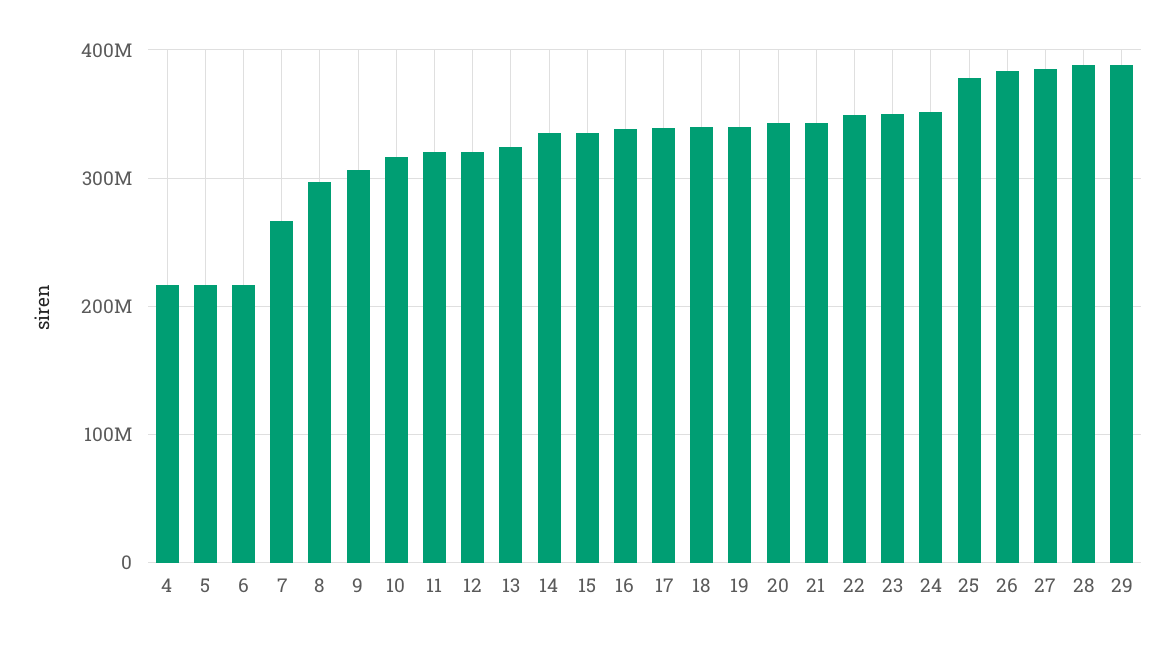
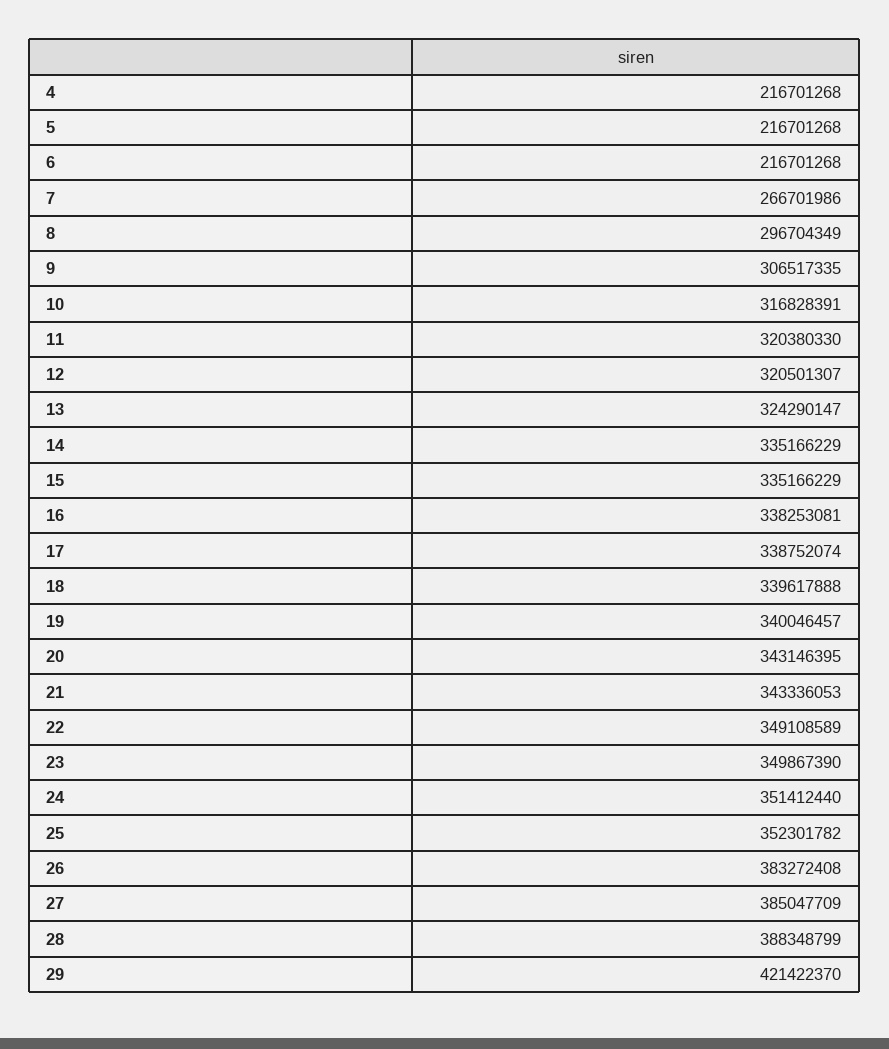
25: 380000000 -> 352301782
29: 390000000 -> 421422370

